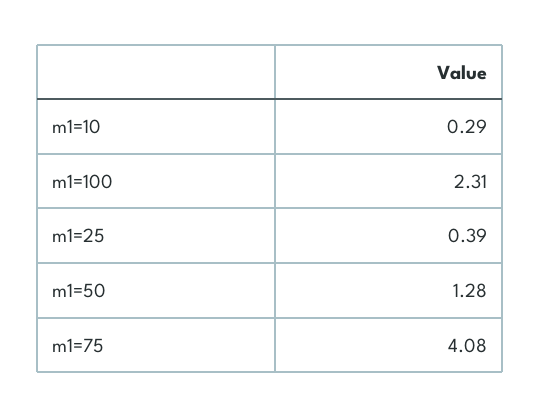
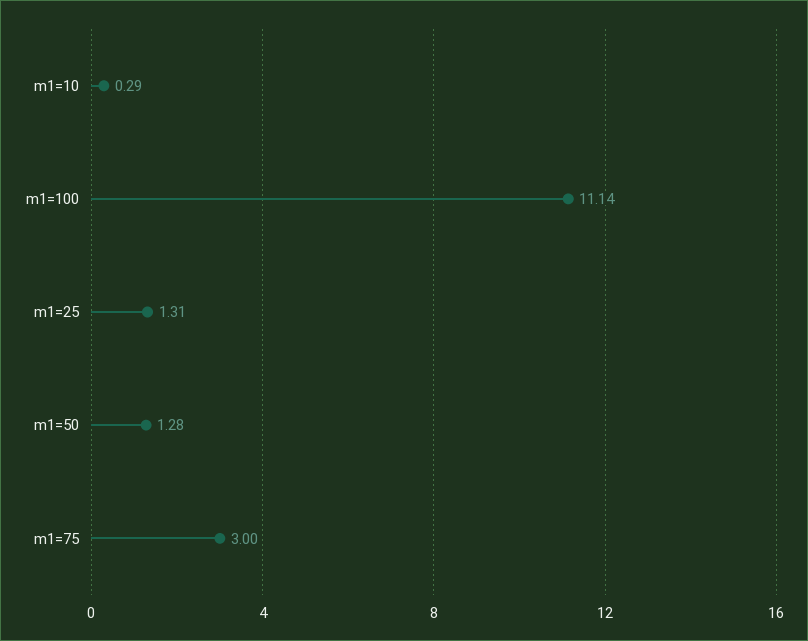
m1=100: 2.31 -> 11.14
m1=25: 0.39 -> 1.31
m1=75: 4.08 -> 3

